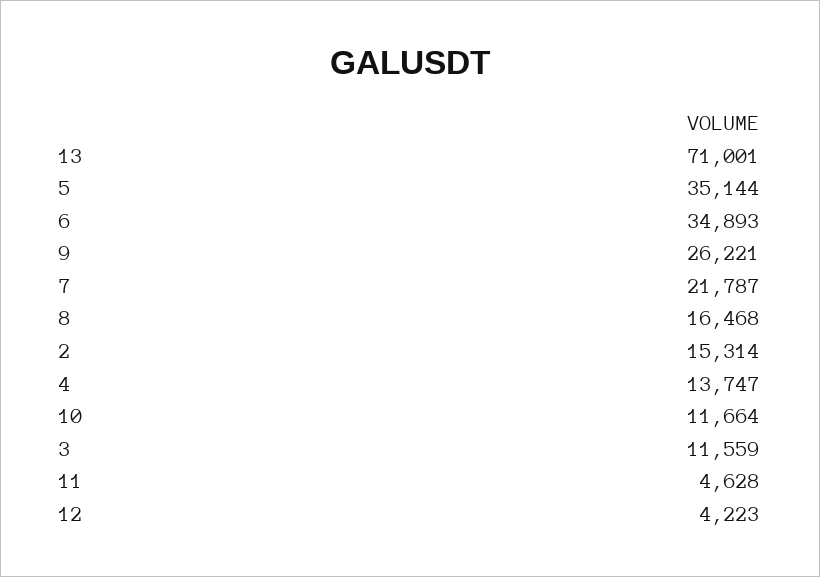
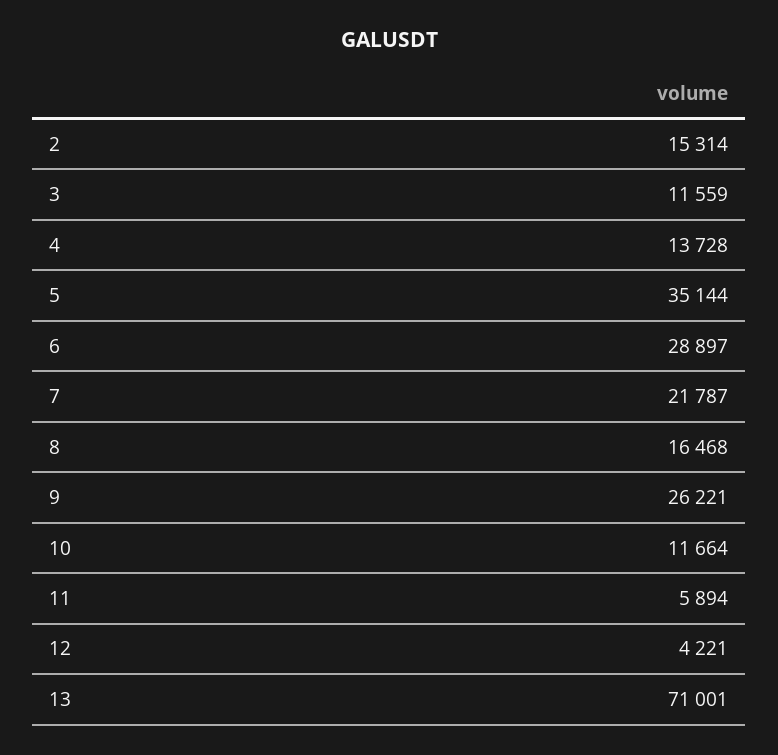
6: 34893 -> 28897
4: 13747 -> 13728
11: 4628 -> 5894
12: 4223 -> 4221

